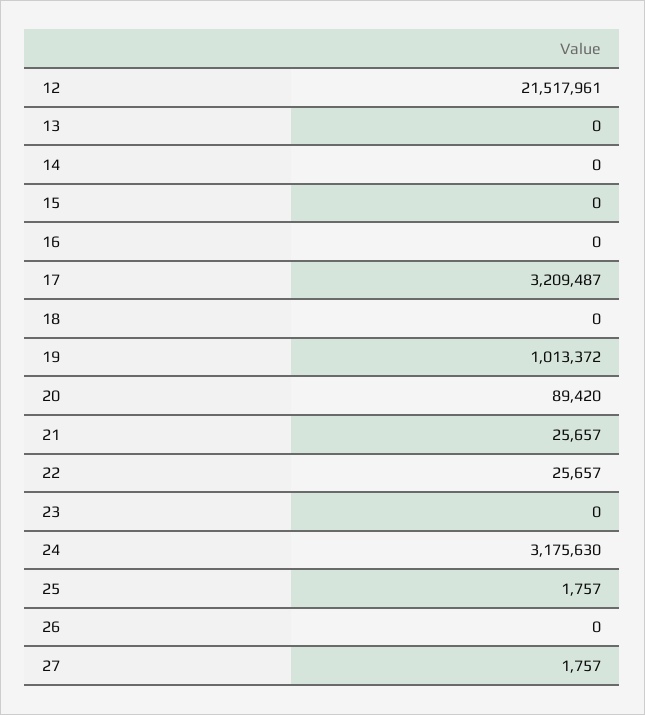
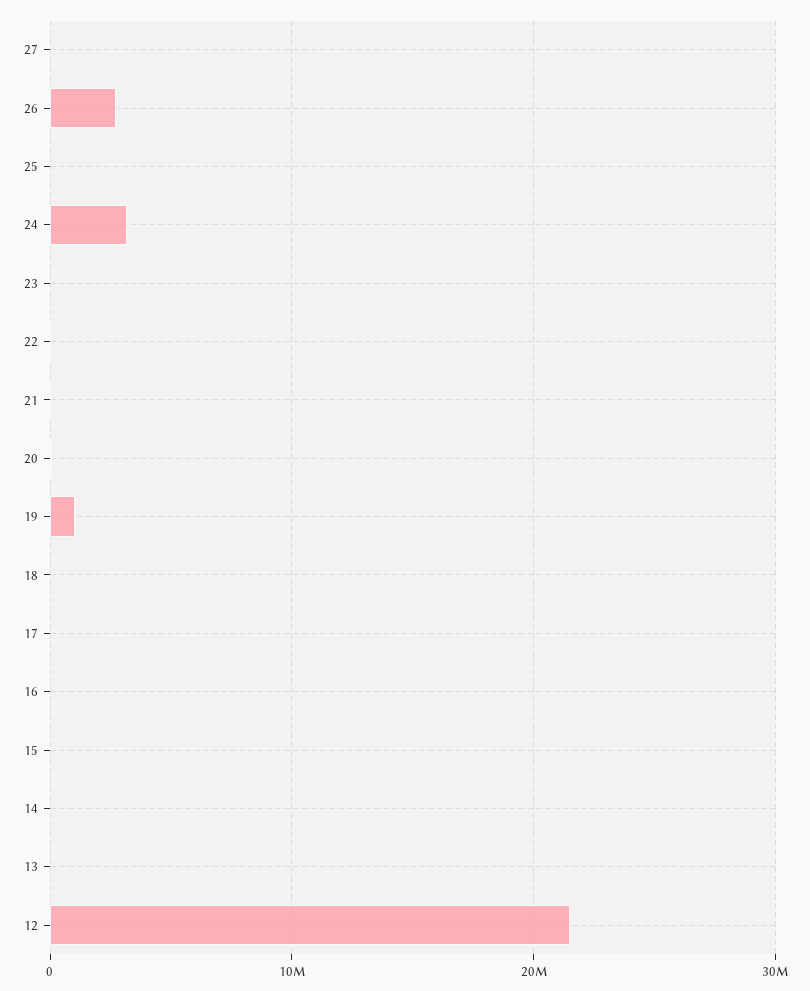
17: 3209487 -> 0
26: 0 -> 3000000

